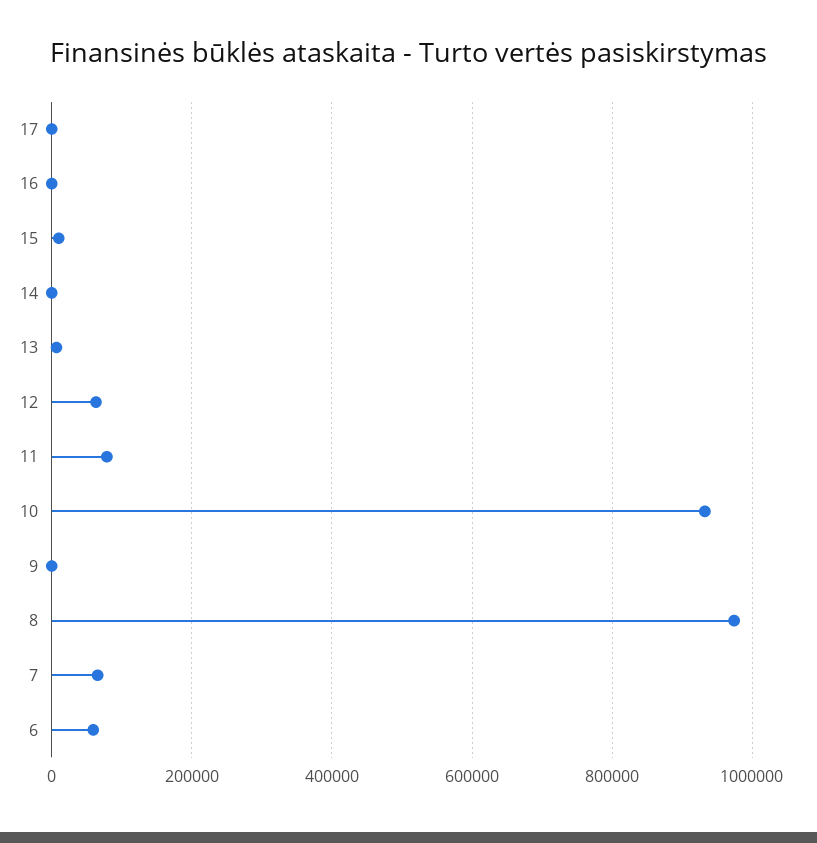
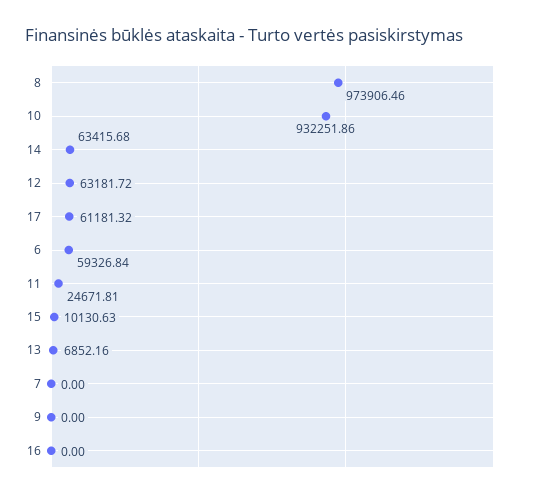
17: 0 -> 61181.32
14: 0 -> 63415.68
11: 80000 -> 24671.81
7: 60000 -> 0

